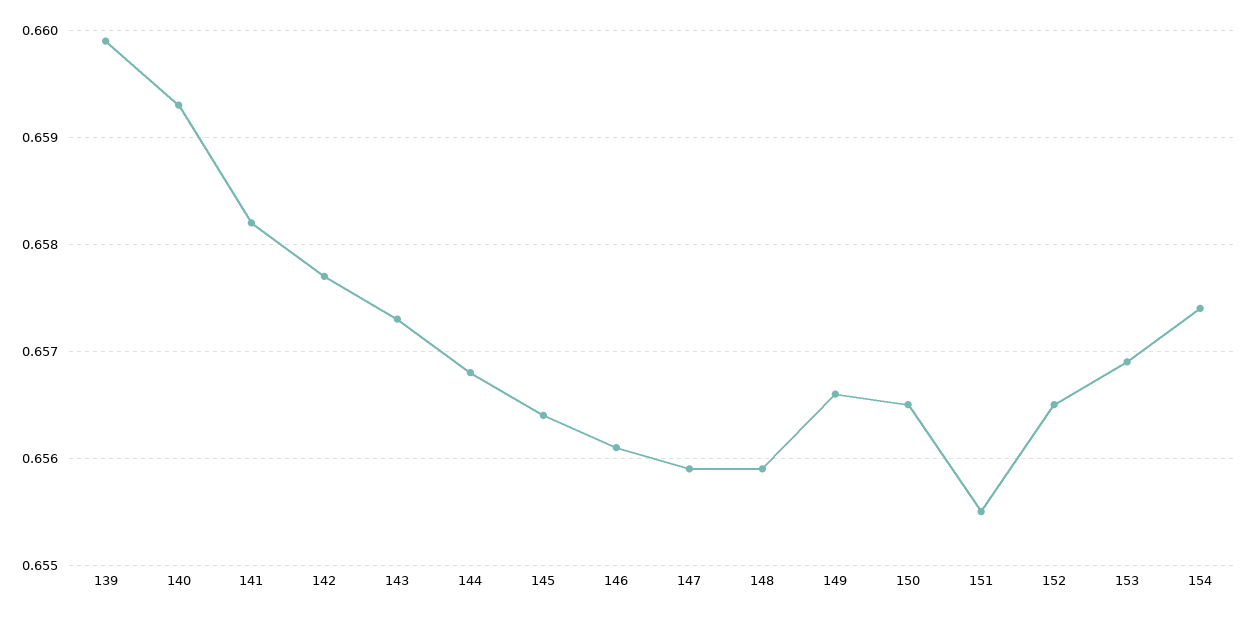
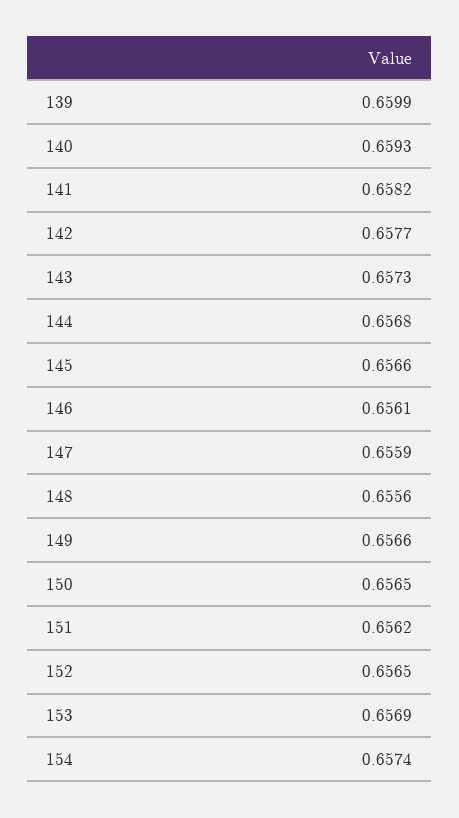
145: 0.6564 -> 0.6566
148: 0.6559 -> 0.6556
151: 0.6555 -> 0.6562

